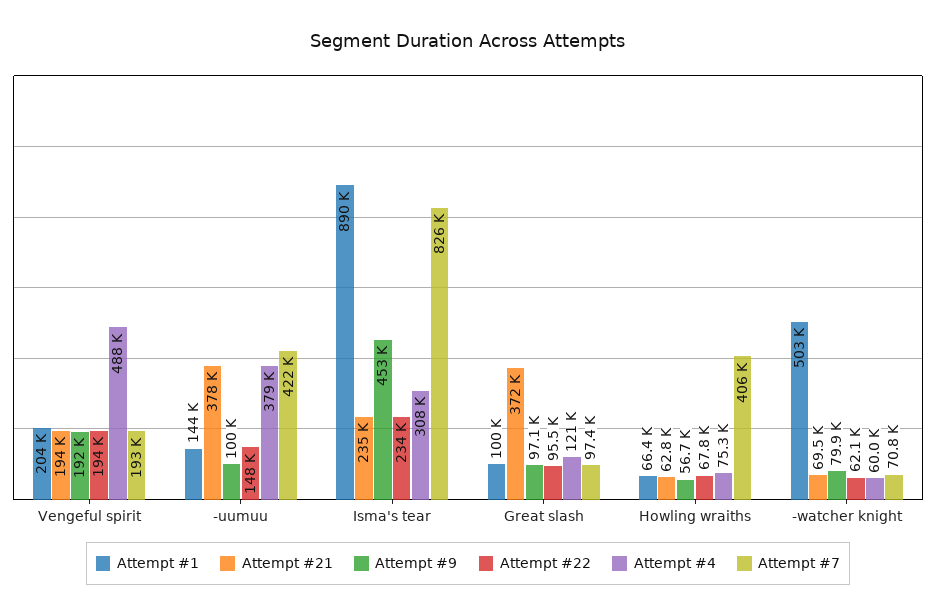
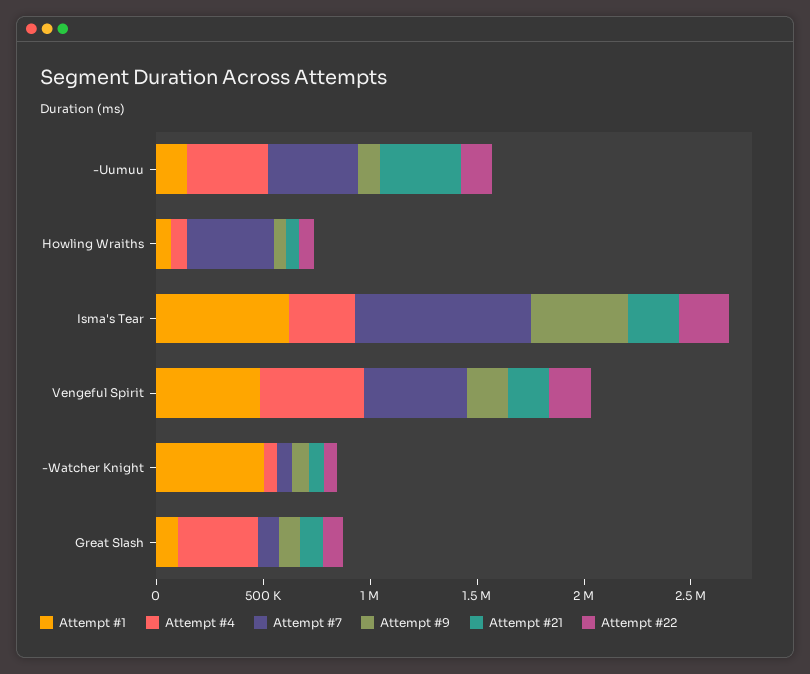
Attempt #1, Vengeful spirit: 204000 -> 500000
Attempt #7, Vengeful spirit: 193000 -> 500000
Attempt #1, Isma's tear: 890000 -> 600000
Attempt #21, Great slash: 372000 -> 100000
Attempt #4, Great slash: 121000 -> 400000

